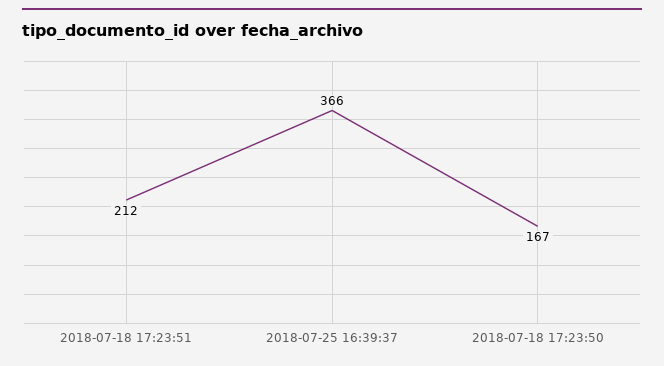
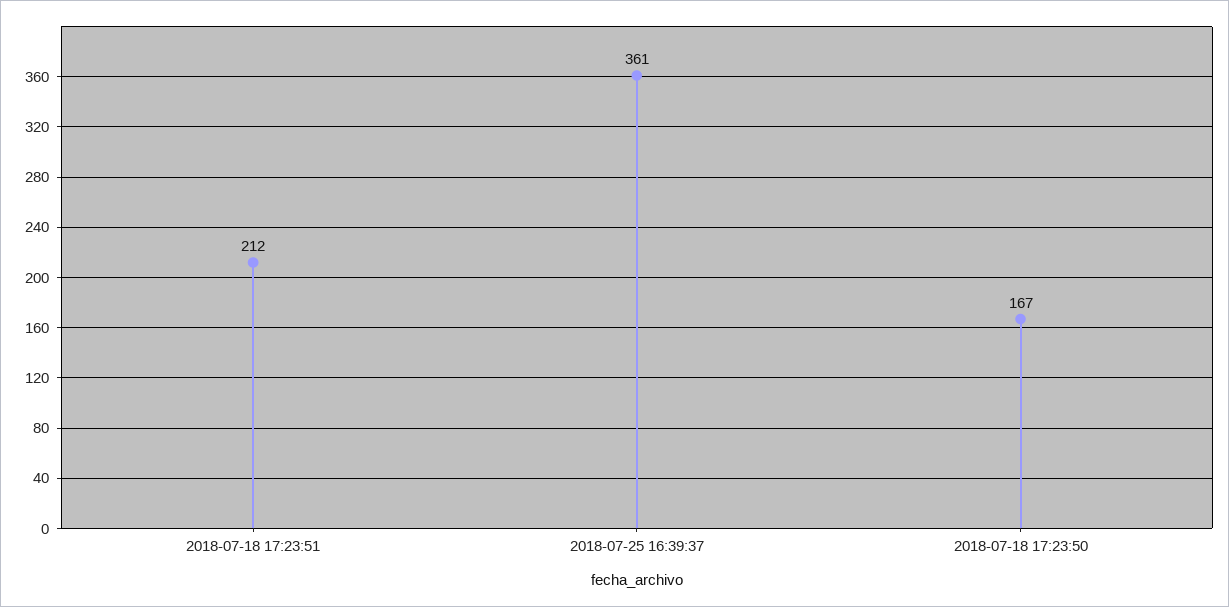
2018-07-25 16:39:37: 366 -> 361

